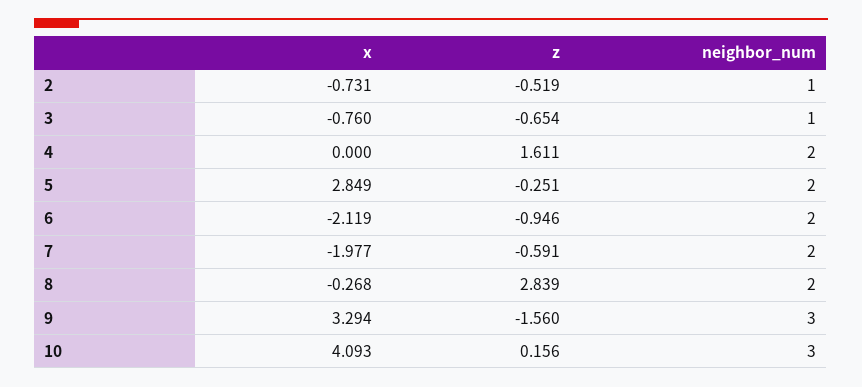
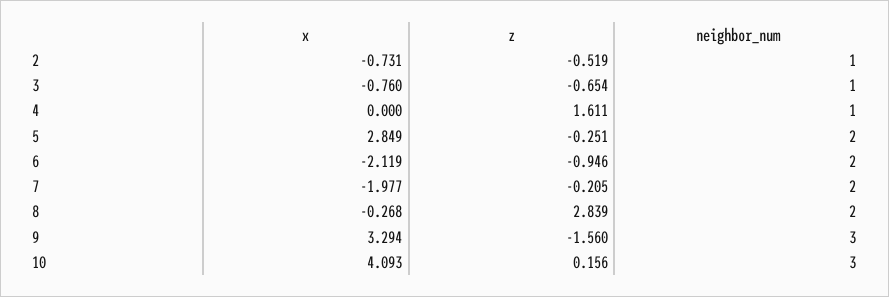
neighbor_num, 4: 2 -> 1
z, 7: -0.591 -> -0.205

